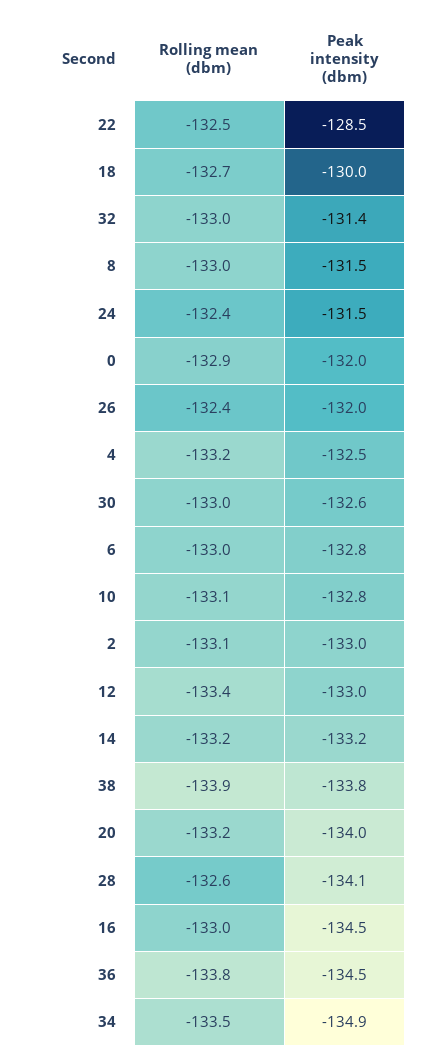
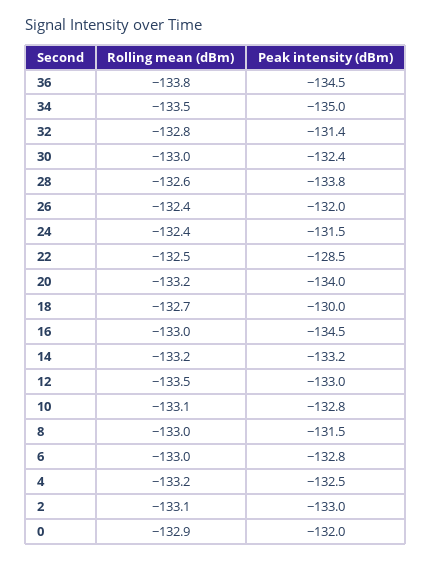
Rolling mean (dbm), 32: -133 -> -132.8
Peak intensity (dbm), 30: -132.6 -> -132.4
Rolling mean (dbm), 12: -133.4 -> -133.5
Rolling mean (dbm), 38: -133.9 -> none
Peak intensity (dbm), 38: -133.8 -> none
Peak intensity (dbm), 28: -134.1 -> -133.8
Peak intensity (dbm), 34: -134.9 -> -135

